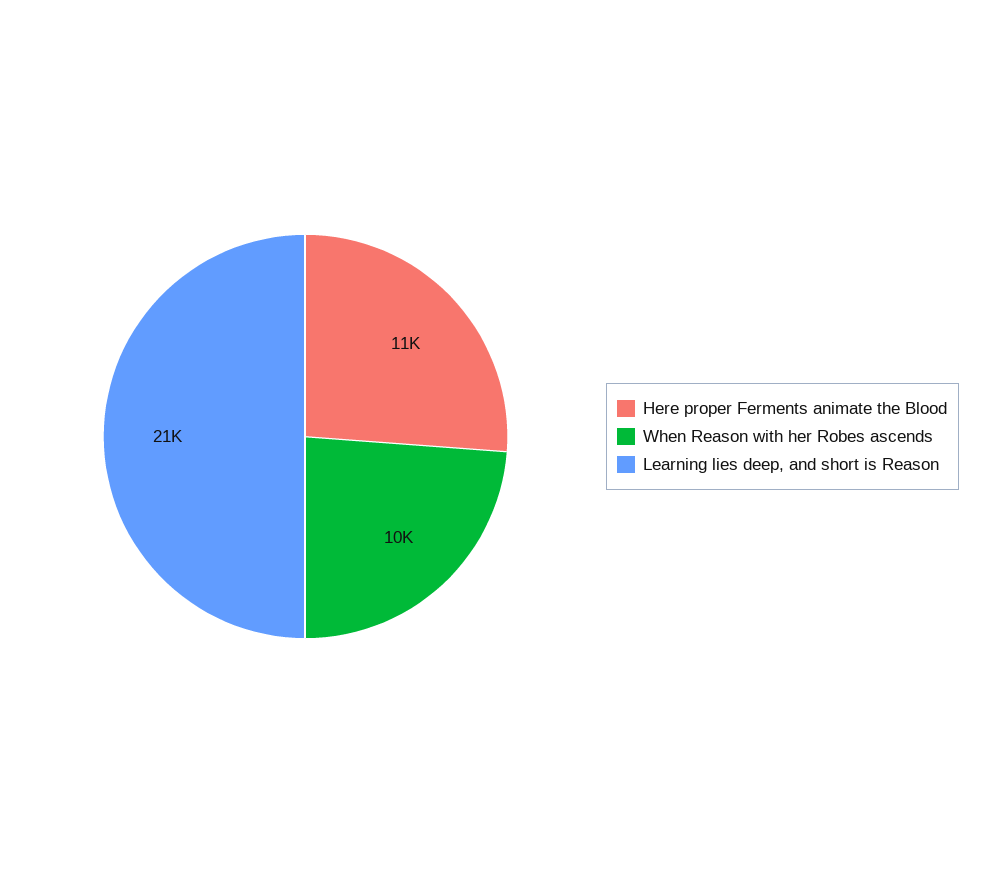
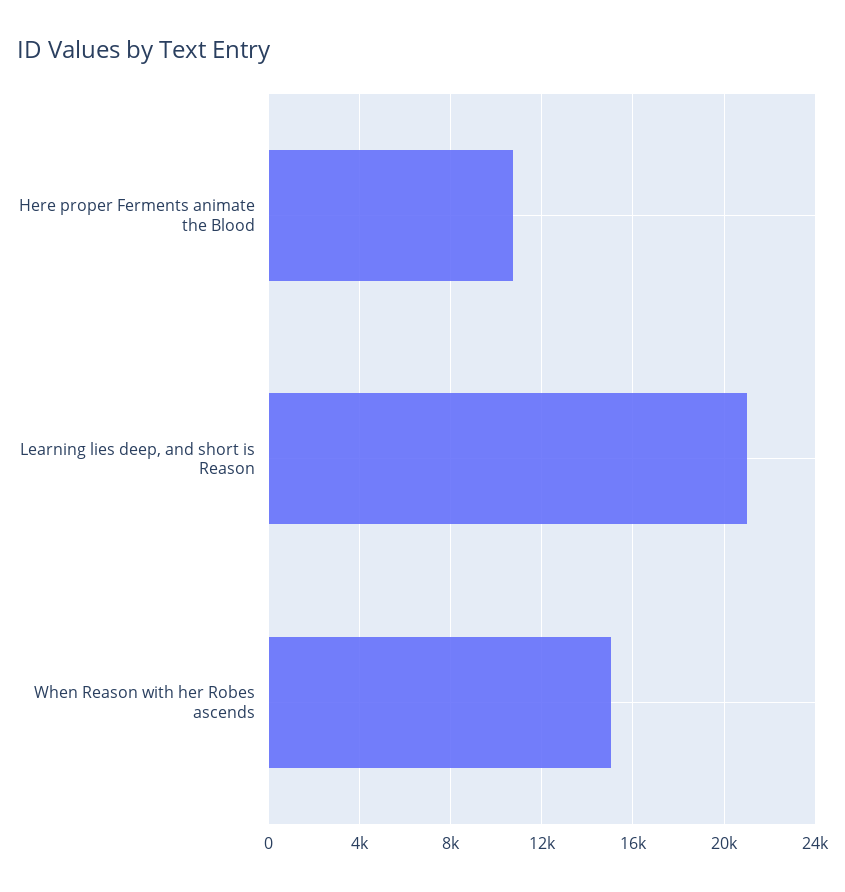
When Reason with her Robes ascends: 10000 -> 15000

